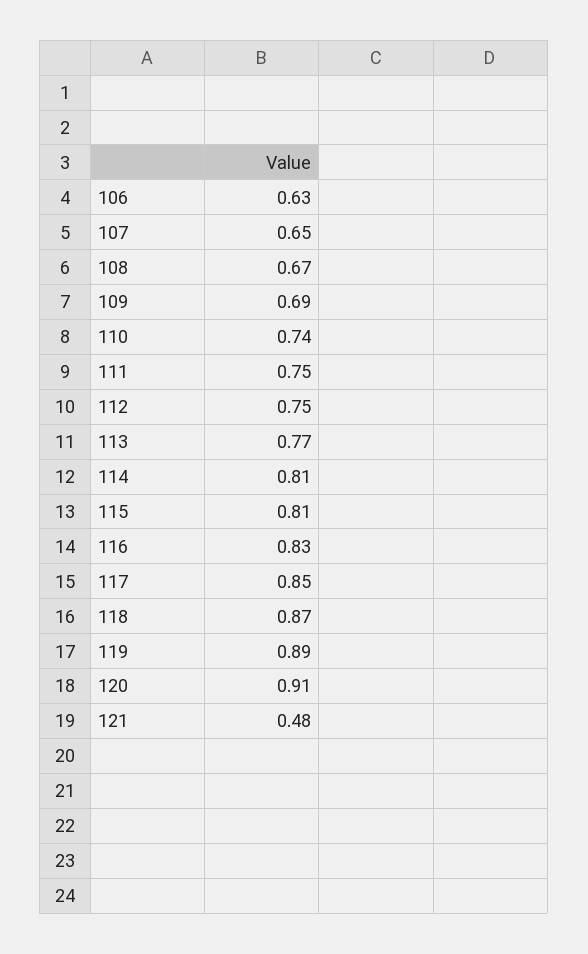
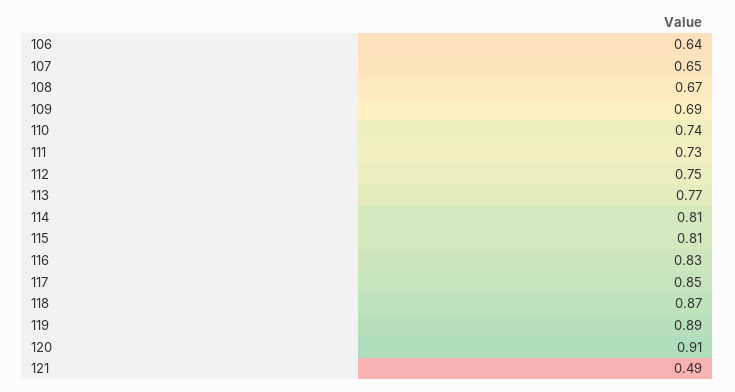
106: 0.63 -> 0.64
111: 0.75 -> 0.73
121: 0.48 -> 0.49

